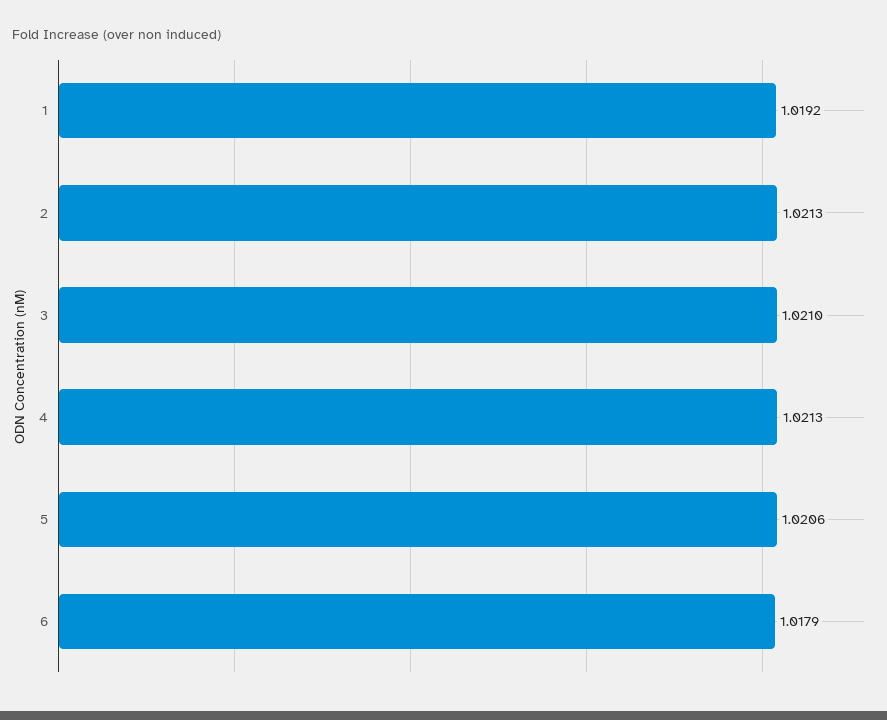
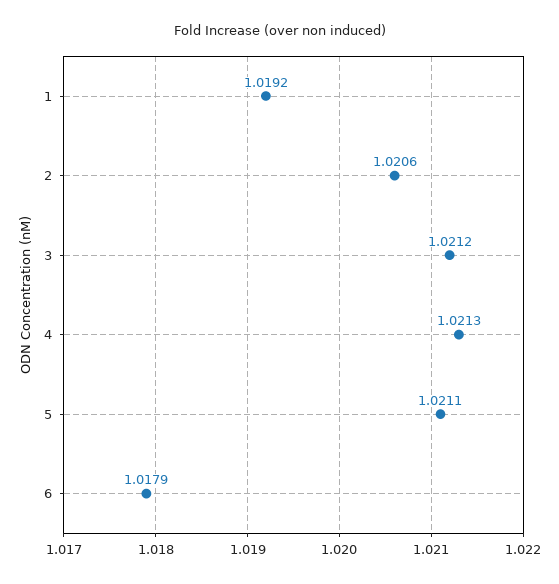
2: 1.0213 -> 1.0206
3: 1.021 -> 1.0212
5: 1.0206 -> 1.0211

